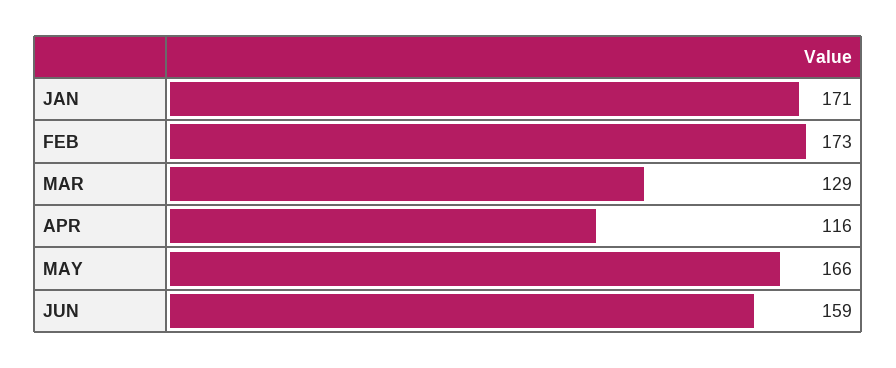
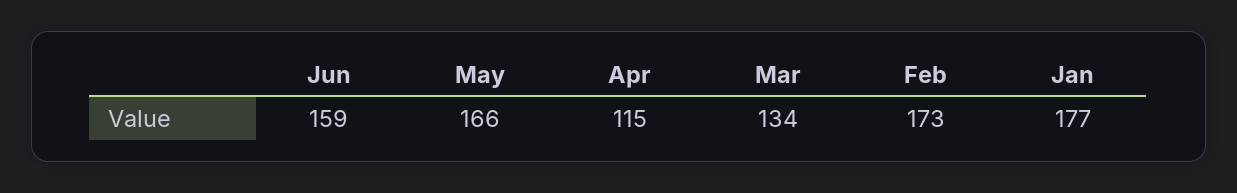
JAN: 171 -> 177
MAR: 129 -> 134
APR: 116 -> 115

